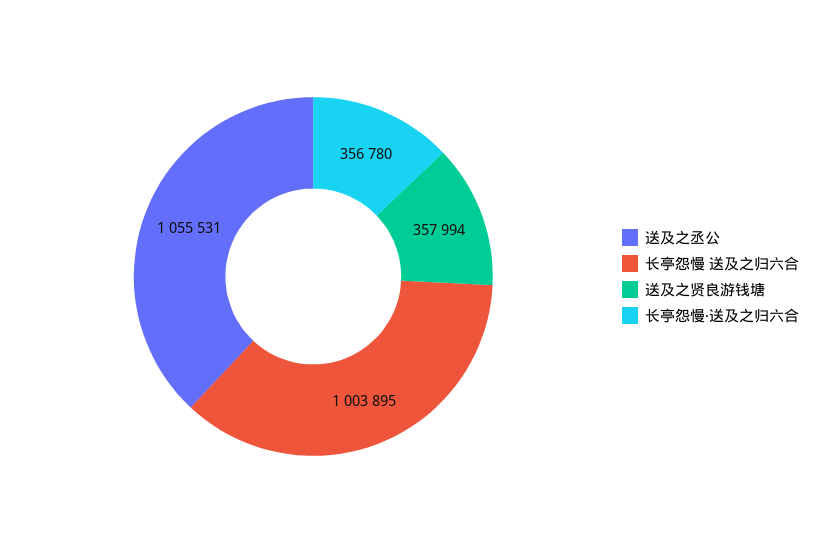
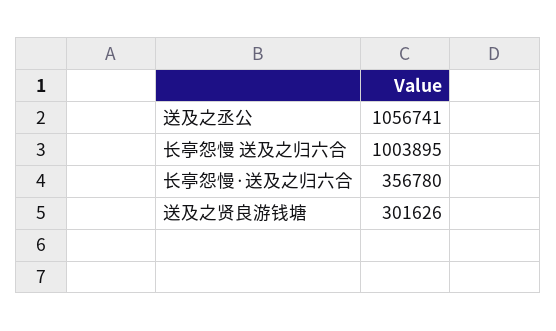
送及之丞公: 1055531 -> 1056741
送及之贤良游钱塘: 357994 -> 301626

